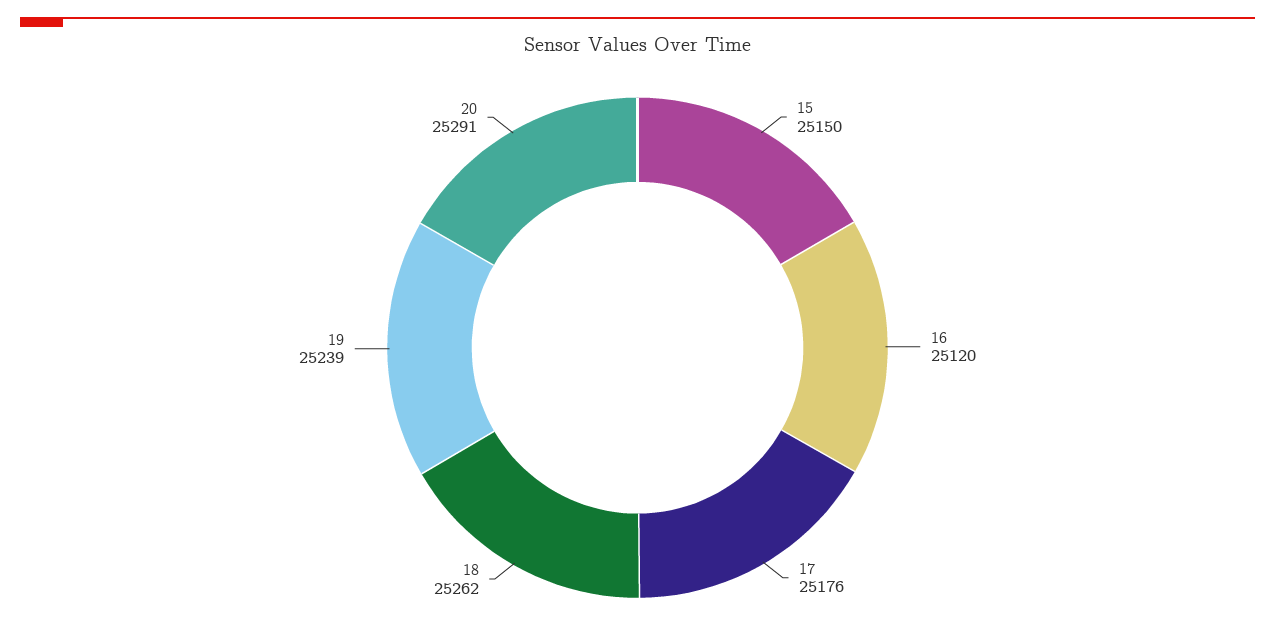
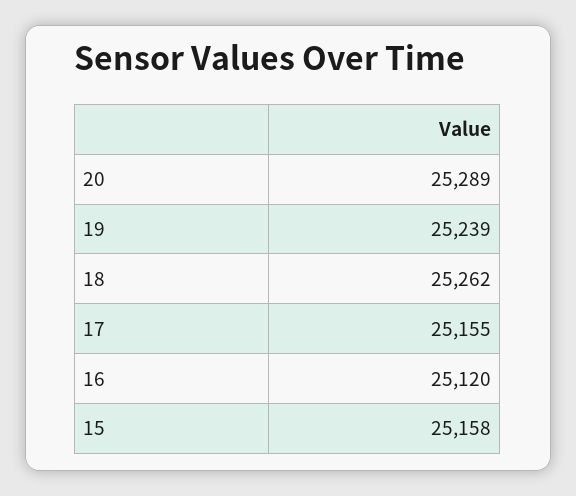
15: 25150 -> 25158
17: 25176 -> 25155
20: 25291 -> 25289

